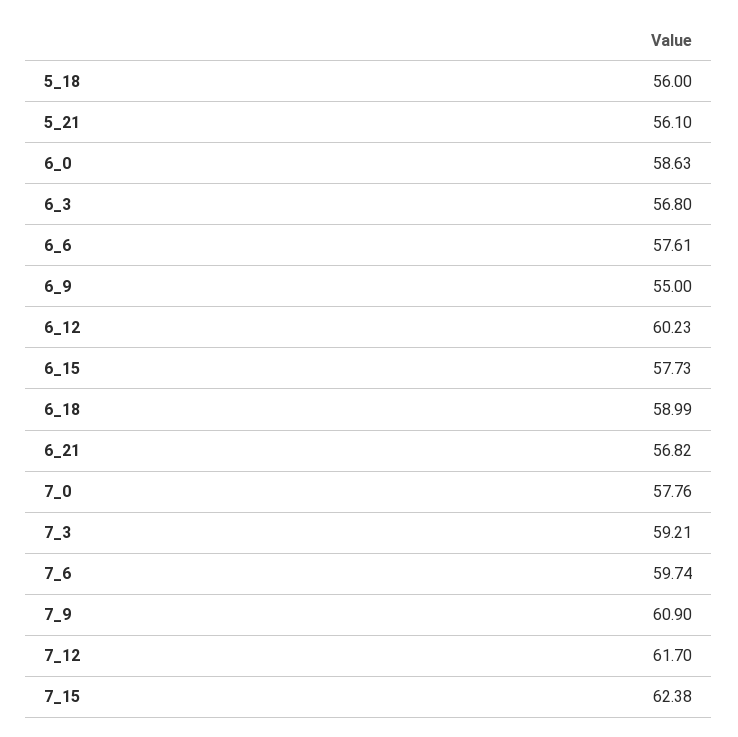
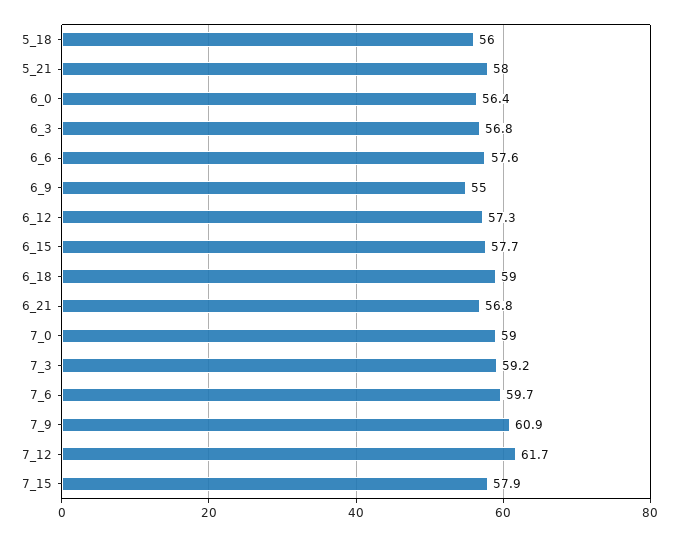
5_21: 56.1 -> 58
6_0: 58.63 -> 56.4
6_12: 60.23 -> 57.3
7_0: 57.76 -> 59
7_15: 62.38 -> 57.9

